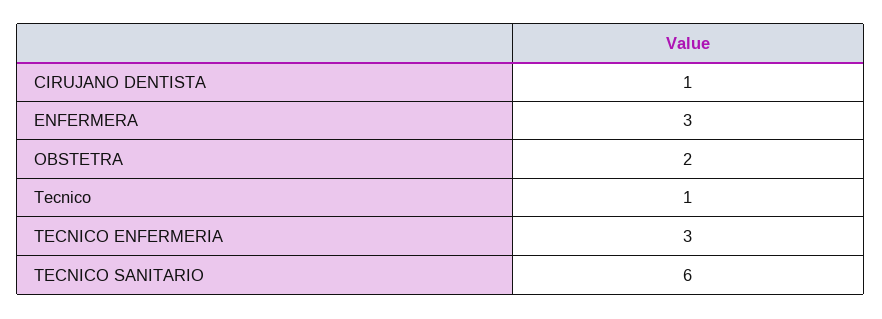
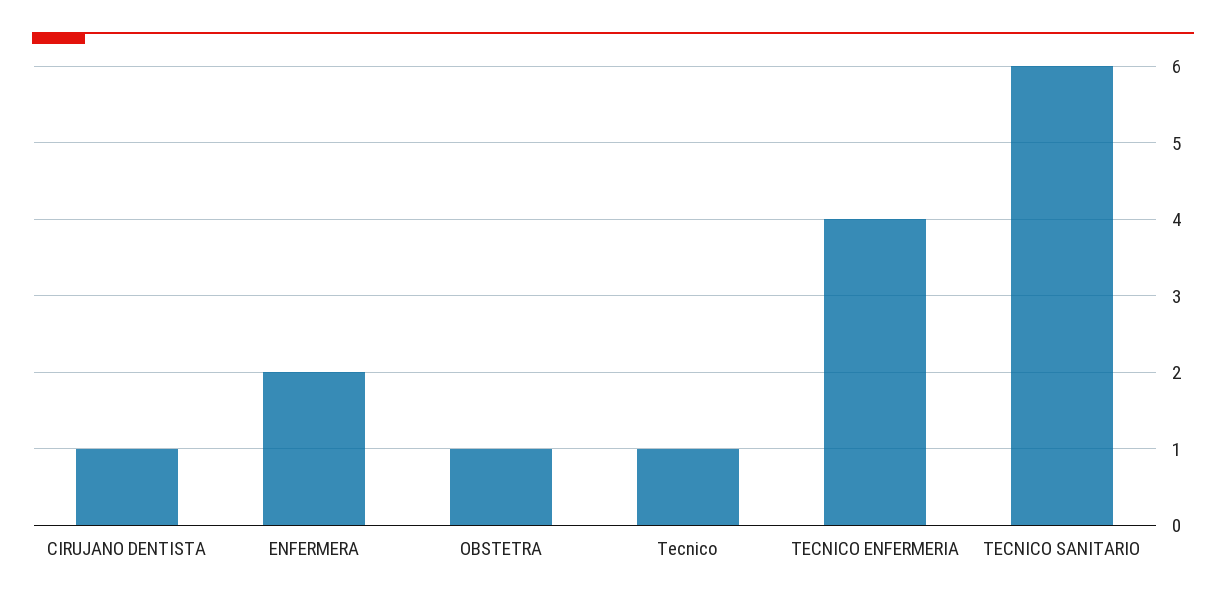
ENFERMERA: 3 -> 2
OBSTETRA: 2 -> 1
TECNICO ENFERMERIA: 3 -> 4

